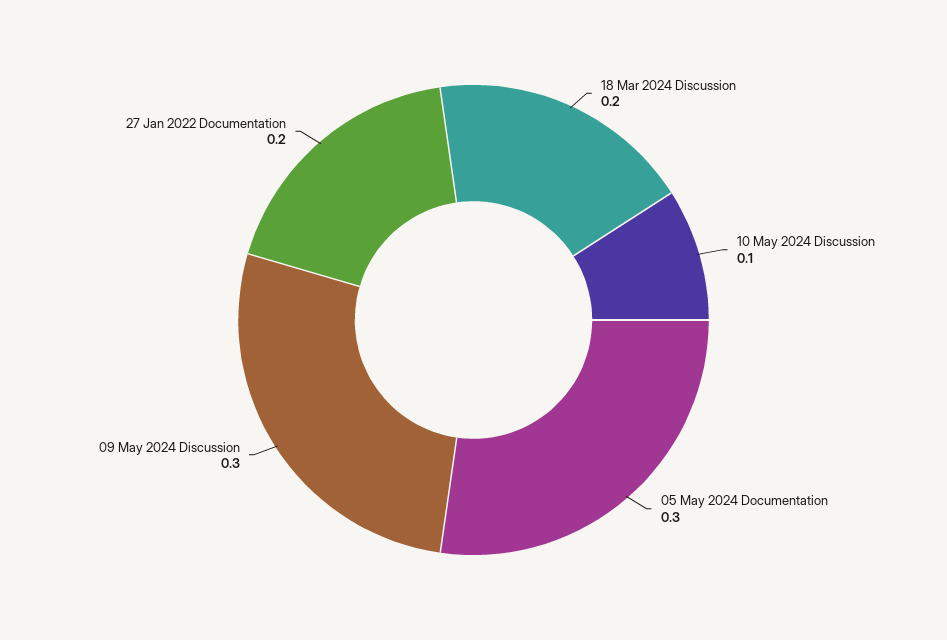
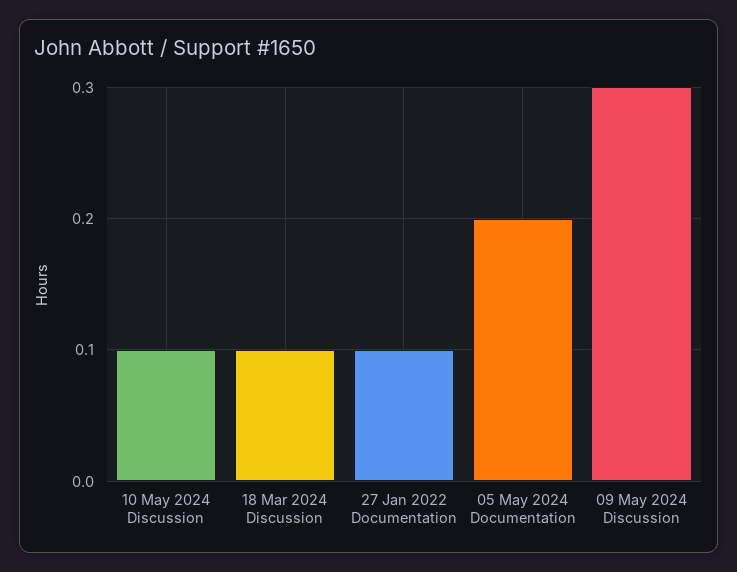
18 Mar 2024 Discussion: 0.2 -> 0.1
05 May 2024 Documentation: 0.3 -> 0.2
27 Jan 2022 Documentation: 0.2 -> 0.1

